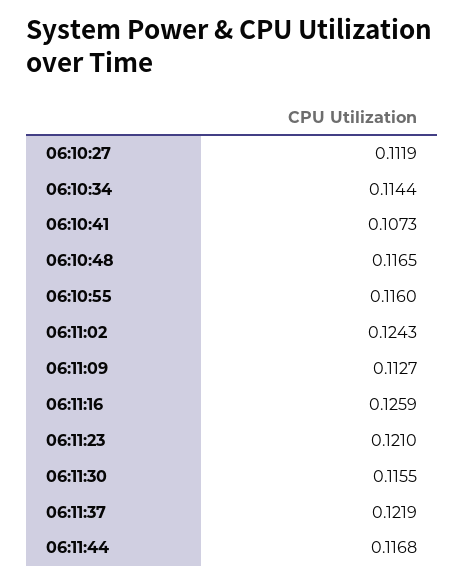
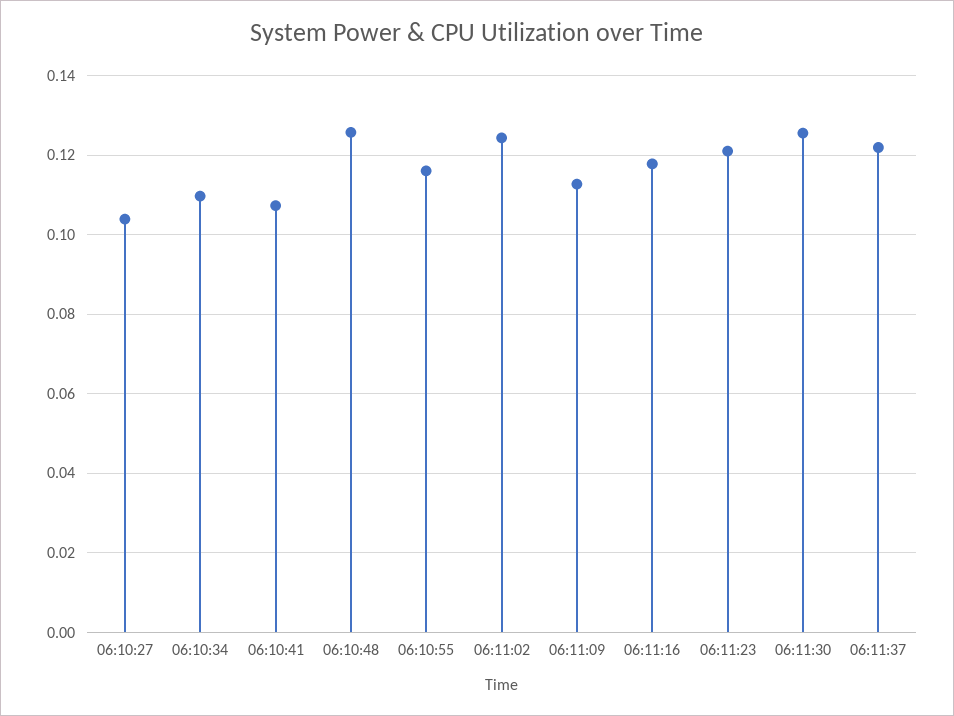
06:10:27: 0.1119 -> 0.104
06:10:34: 0.1144 -> 0.11
06:10:48: 0.1165 -> 0.126
06:11:16: 0.1259 -> 0.118
06:11:30: 0.1155 -> 0.126
06:11:44: 0.1168 -> none

